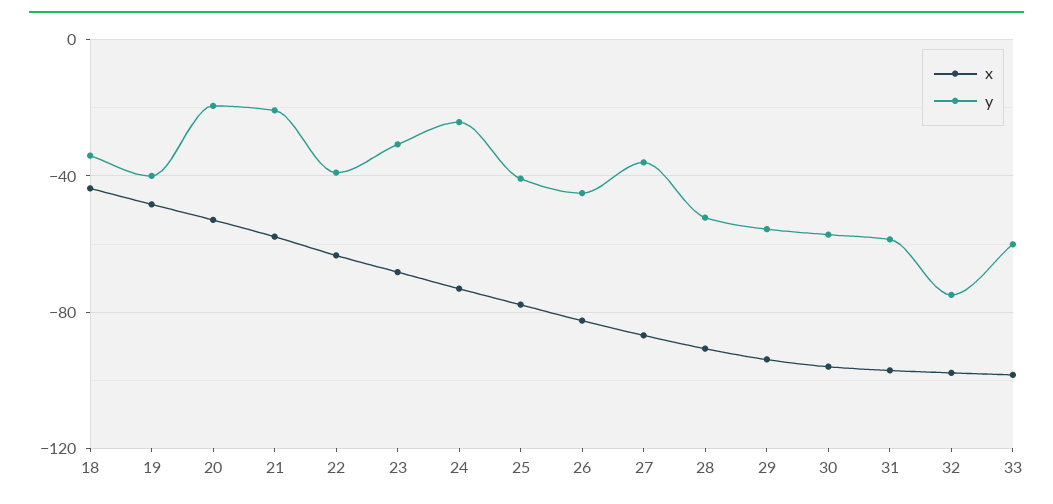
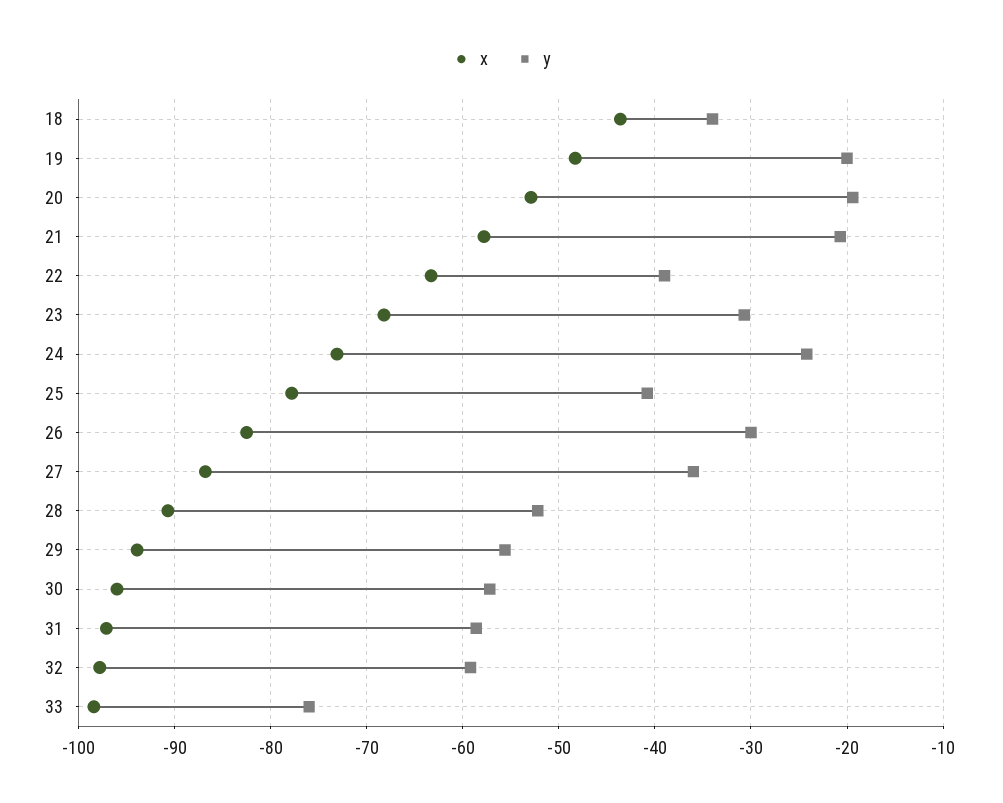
y, 19: -40 -> -20
y, 26: -45 -> -30
y, 32: -75 -> -59
y, 33: -60 -> -76

